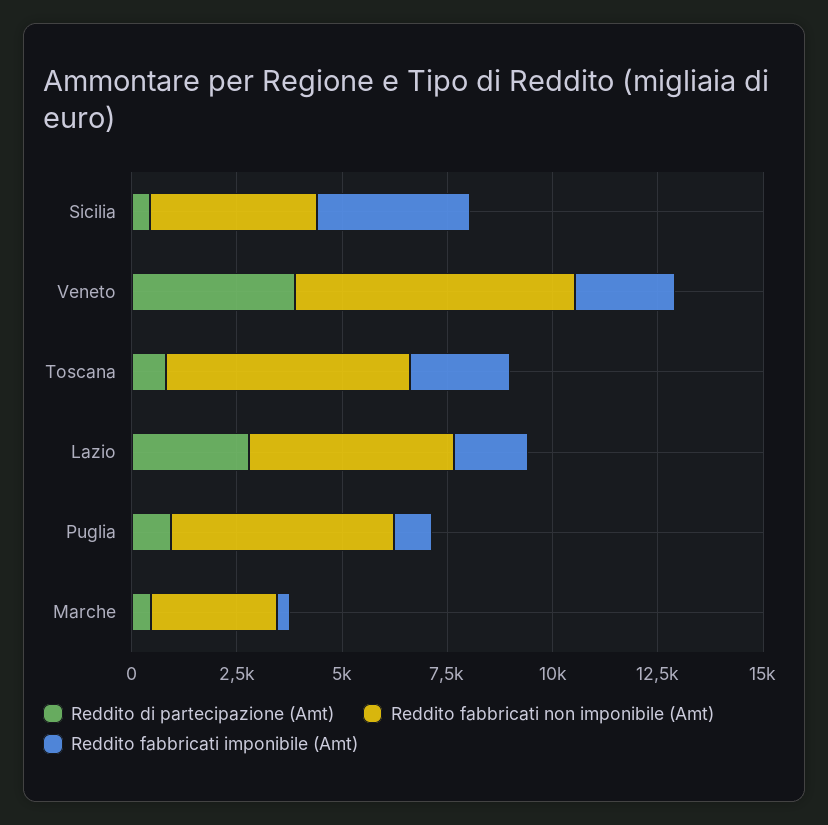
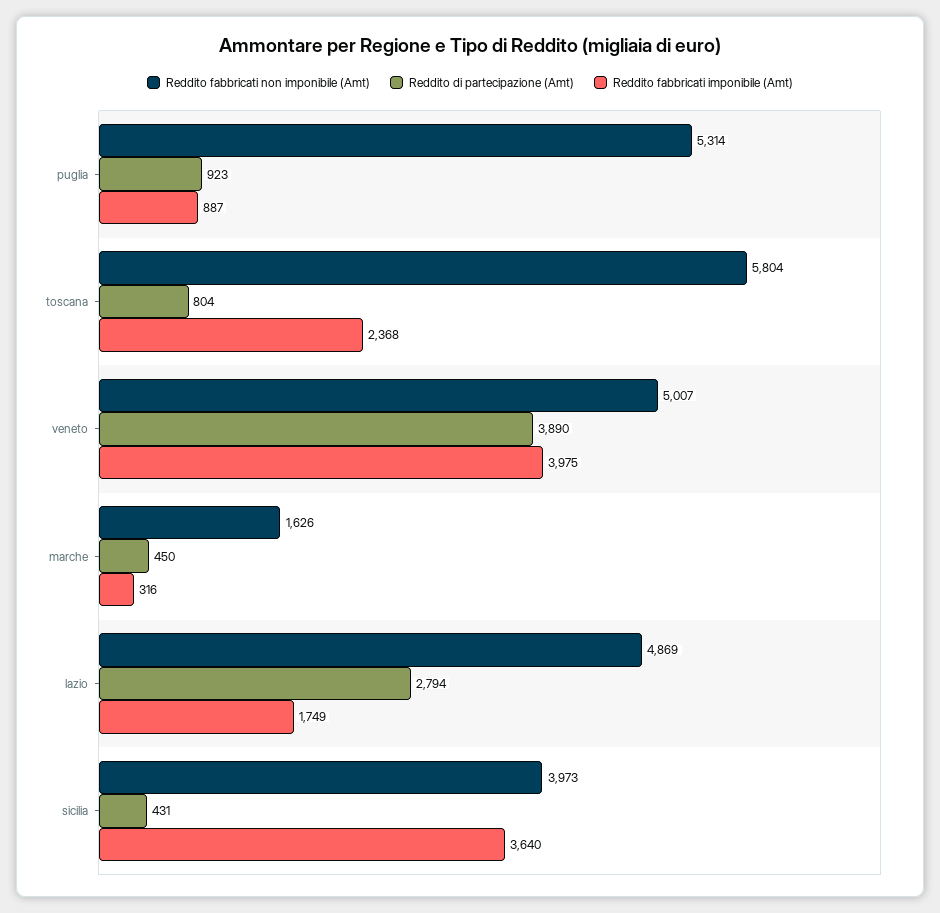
Reddito fabbricati non imponibile (Amt), Veneto: 6500 -> 5007
Reddito fabbricati imponibile (Amt), Veneto: 2500 -> 3975
Reddito fabbricati non imponibile (Amt), Marche: 3000 -> 1626

